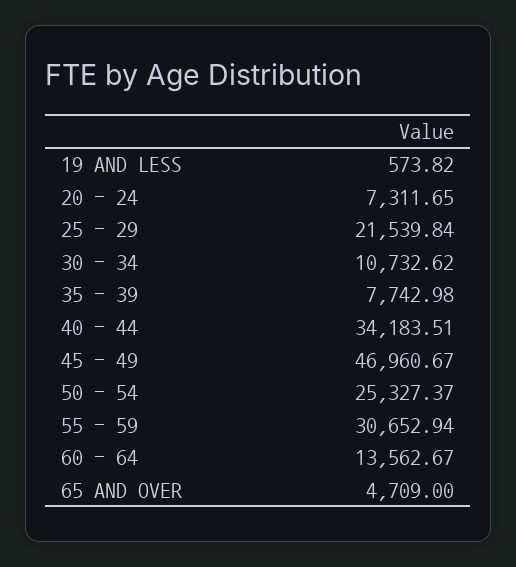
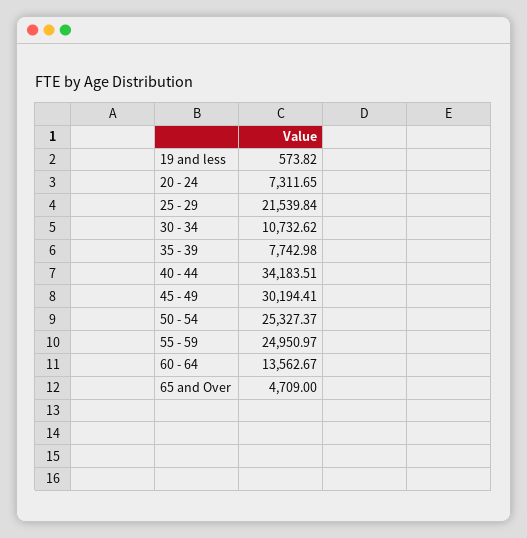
45 - 49: 46960.67 -> 30194.41
55 - 59: 30652.94 -> 24950.97

